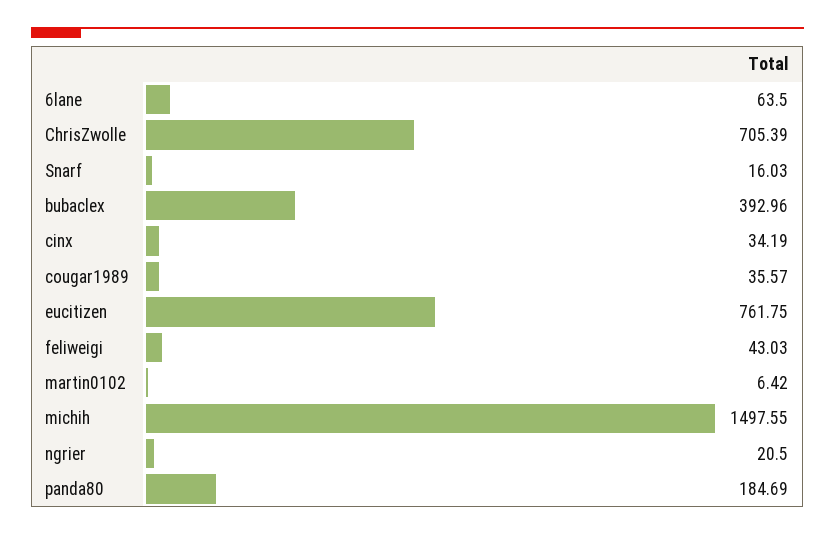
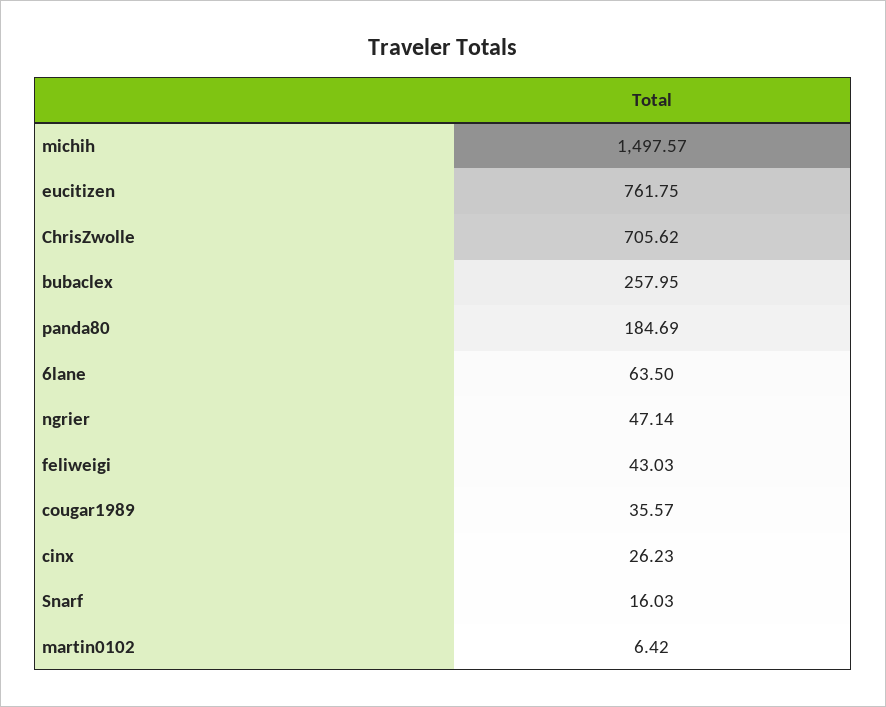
ChrisZwolle: 705.39 -> 705.62
bubaclex: 392.96 -> 257.95
cinx: 34.19 -> 26.23
michih: 1497.55 -> 1497.57
ngrier: 20.5 -> 47.14

